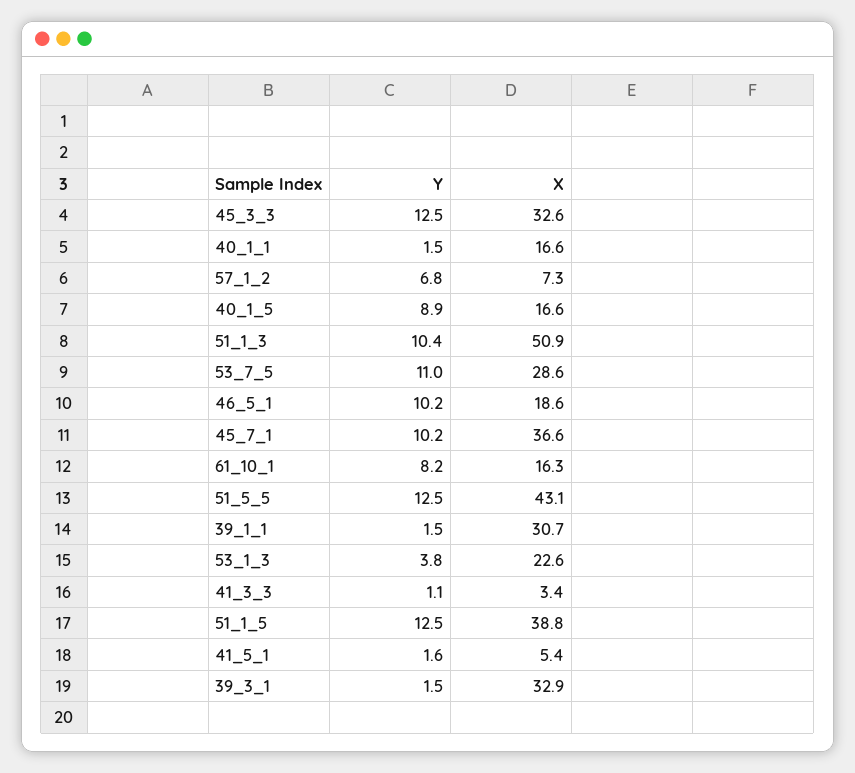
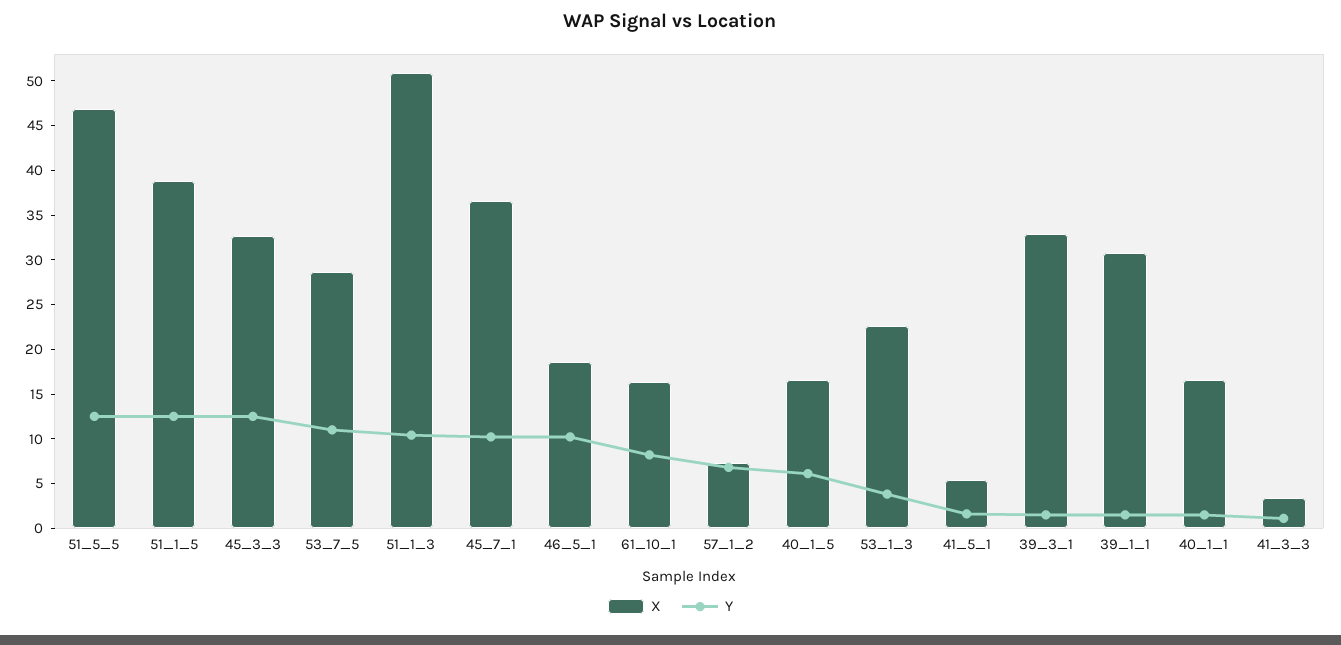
Y, 40_1_5: 8.9 -> 6
X, 51_5_5: 43.1 -> 47

